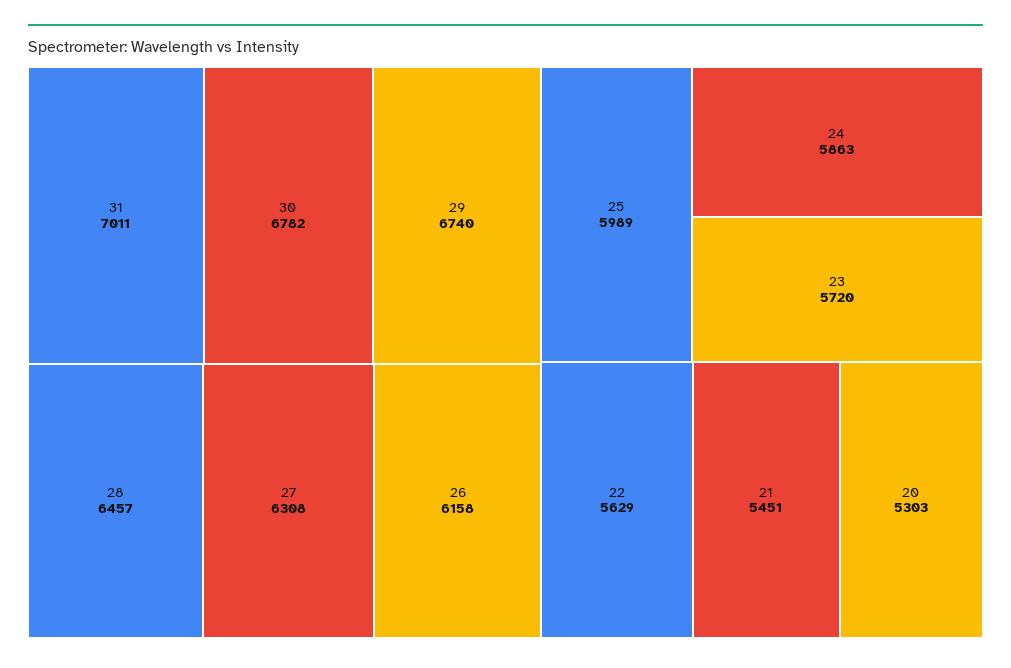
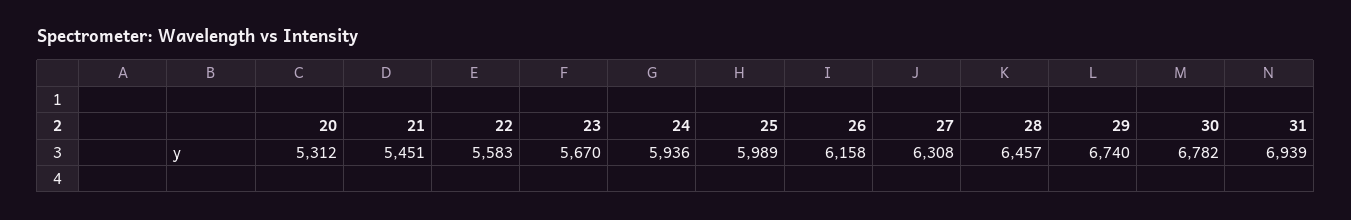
31: 7011 -> 6939
24: 5863 -> 5936
23: 5720 -> 5670
22: 5629 -> 5583
20: 5303 -> 5312

